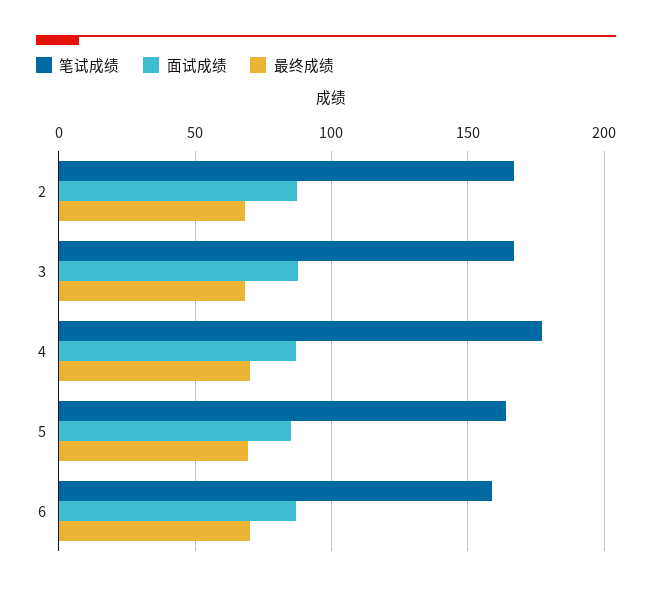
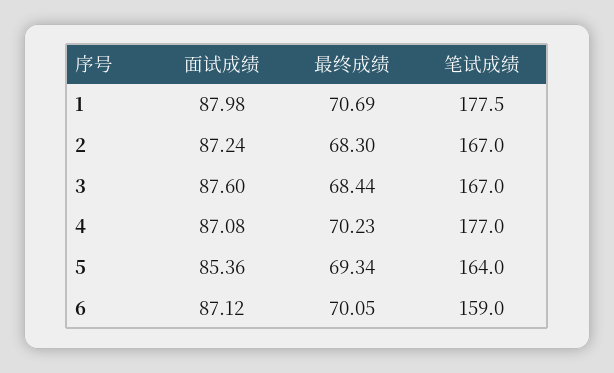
面试成绩, 1: none -> 87.98
最终成绩, 1: none -> 70.69
笔试成绩, 1: none -> 177.5

